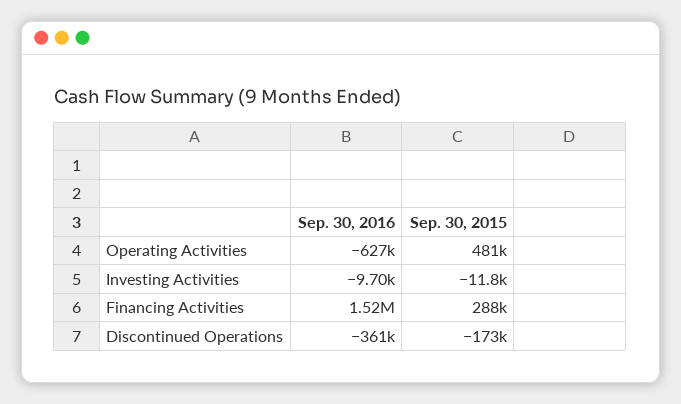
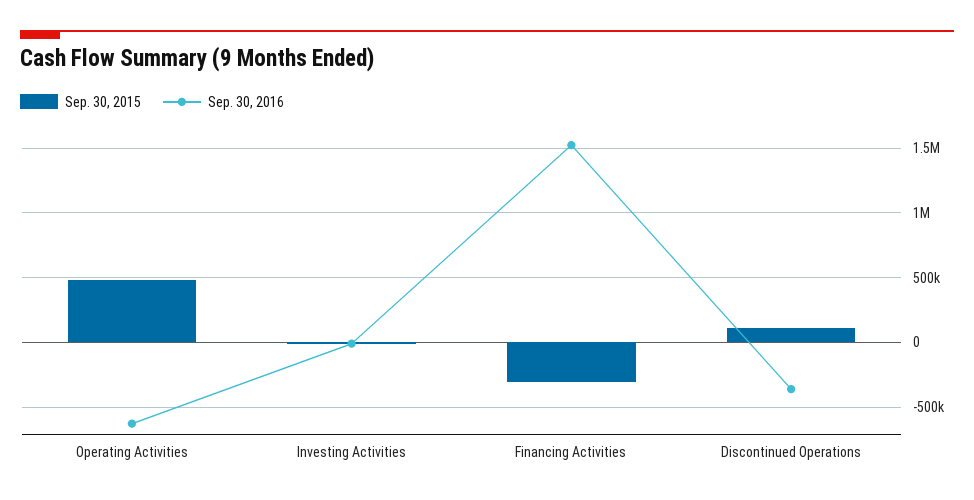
Sep. 30, 2015, Financing Activities: 288000 -> -300000
Sep. 30, 2015, Discontinued Operations: -173000 -> 100000

